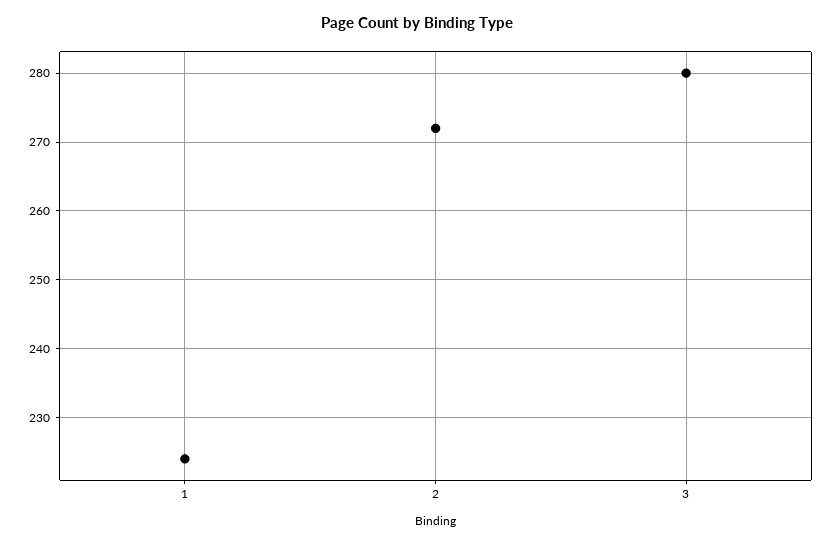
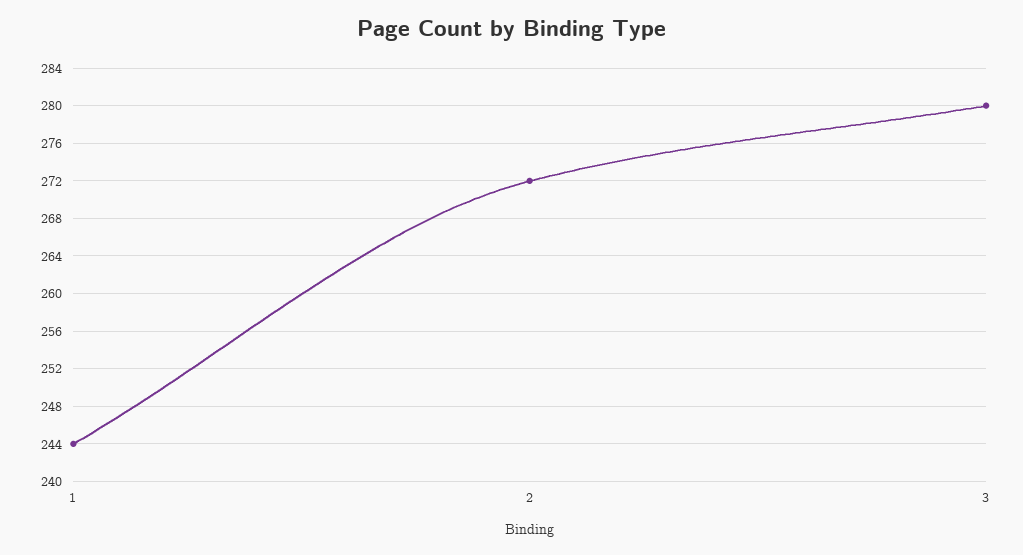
1: 224 -> 244

